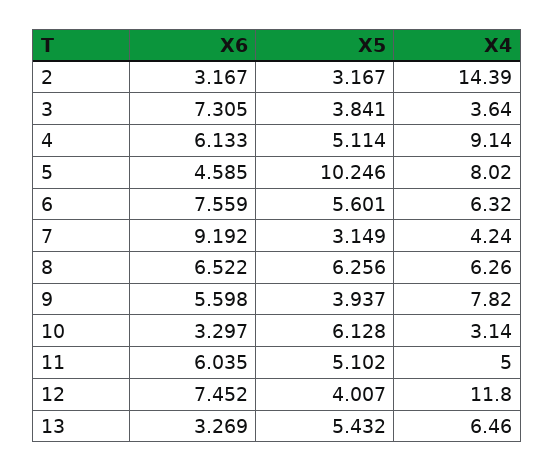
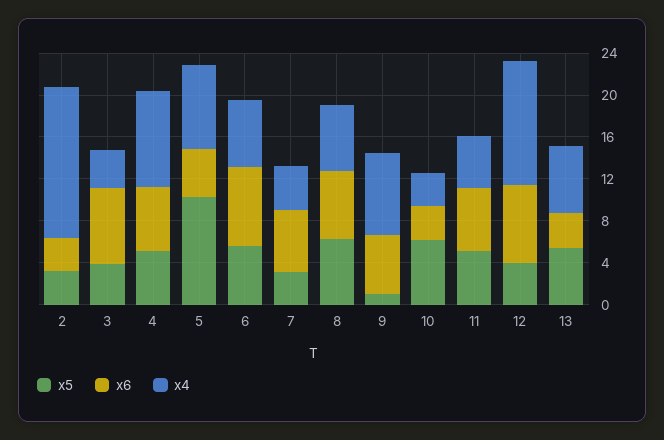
X6, 7: 9.192 -> 6
X5, 9: 3.937 -> 1

